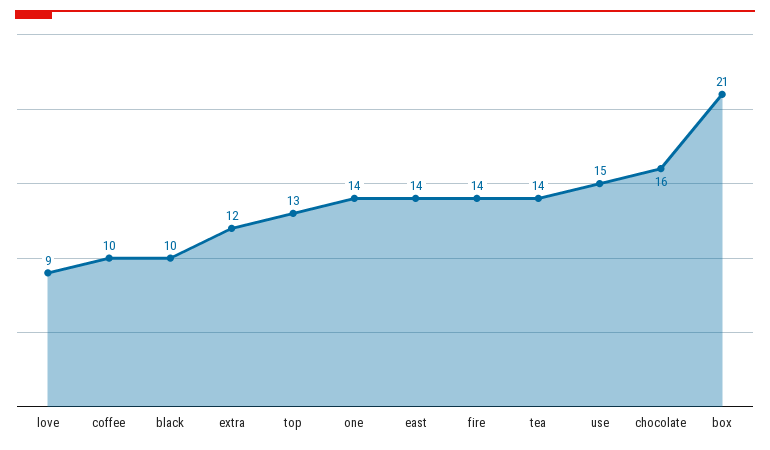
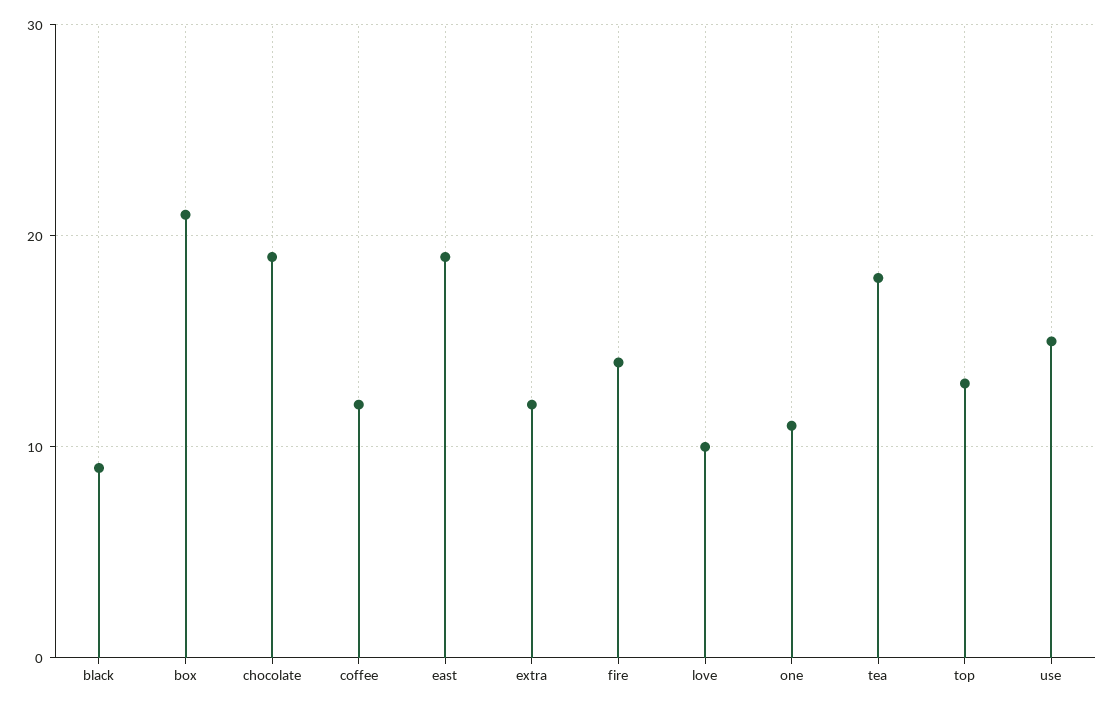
love: 9 -> 10
coffee: 10 -> 12
black: 10 -> 9
one: 14 -> 11
east: 14 -> 19
tea: 14 -> 18
chocolate: 16 -> 19

